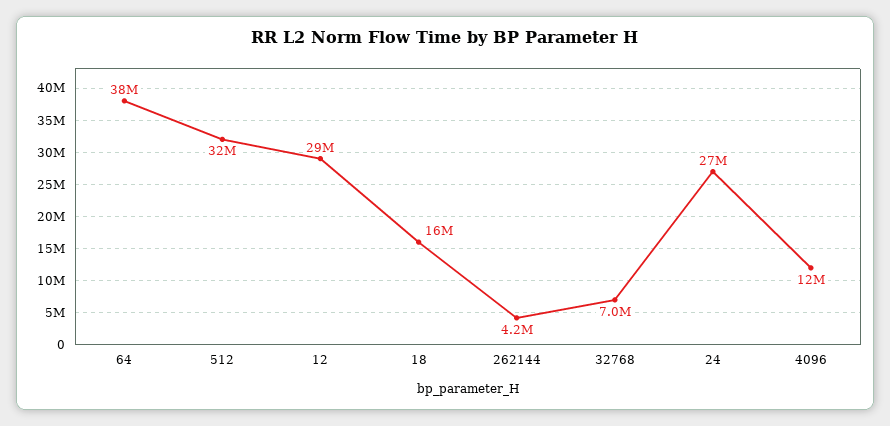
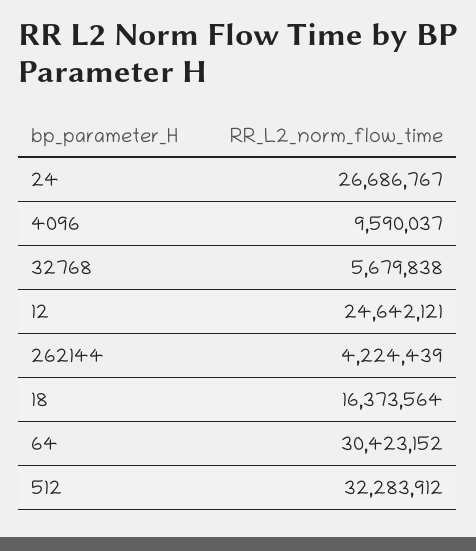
64: 38000000 -> 30423152
12: 29000000 -> 24642121
32768: 7000000 -> 5679838
4096: 12000000 -> 9590037

